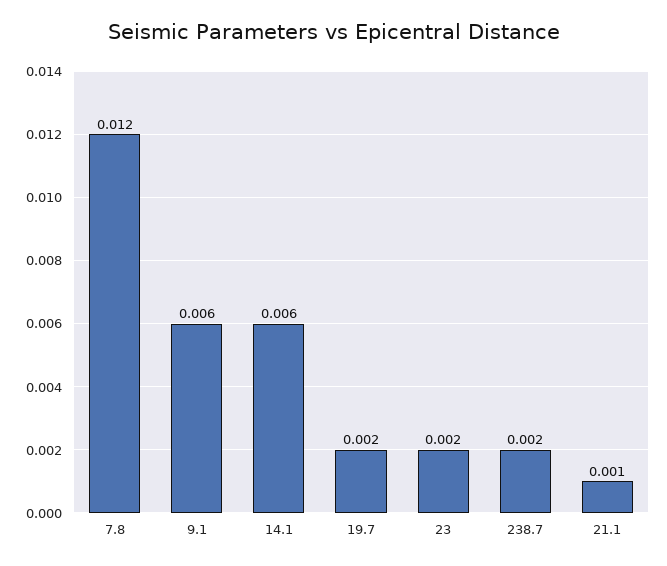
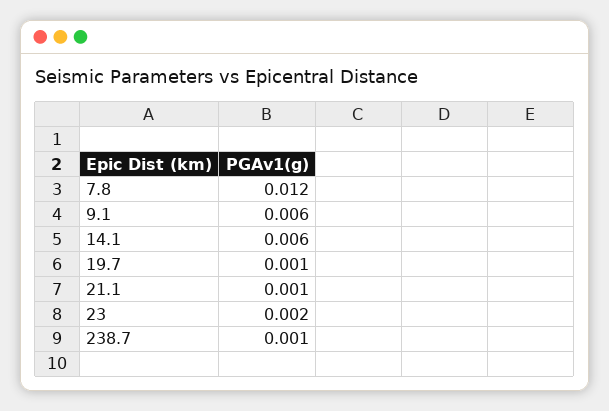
19.7: 0.002 -> 0.001
238.7: 0.002 -> 0.001

